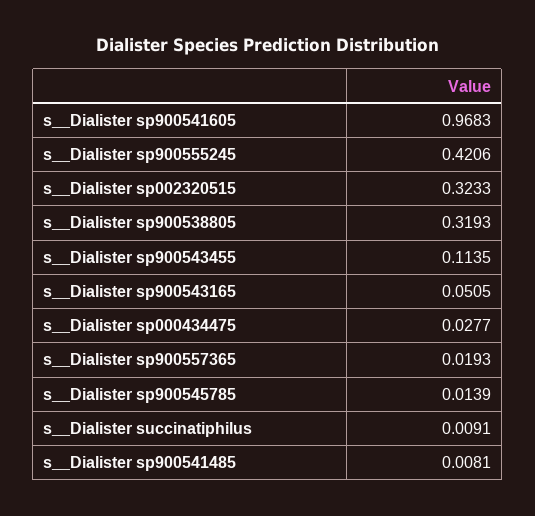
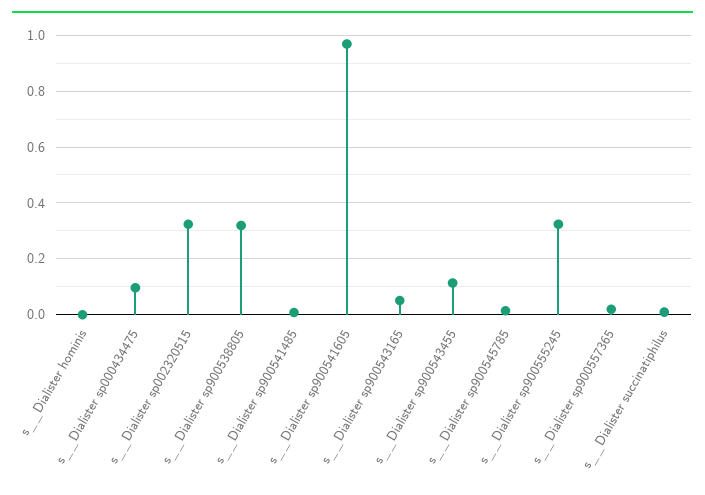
s__Dialister sp900555245: 0.4206 -> 0.325
s__Dialister sp000434475: 0.0277 -> 0.1
s__Dialister hominis: none -> 0

